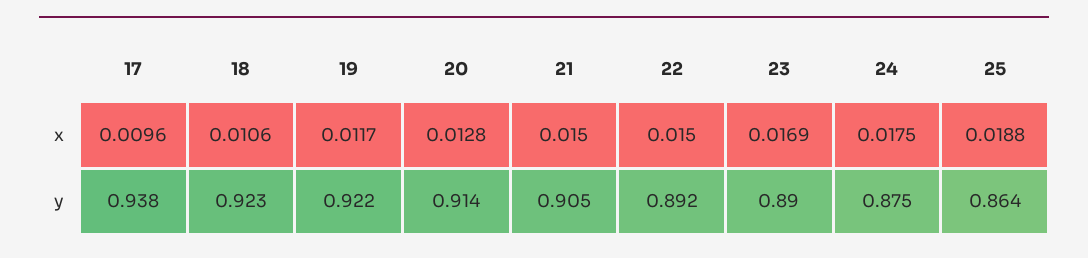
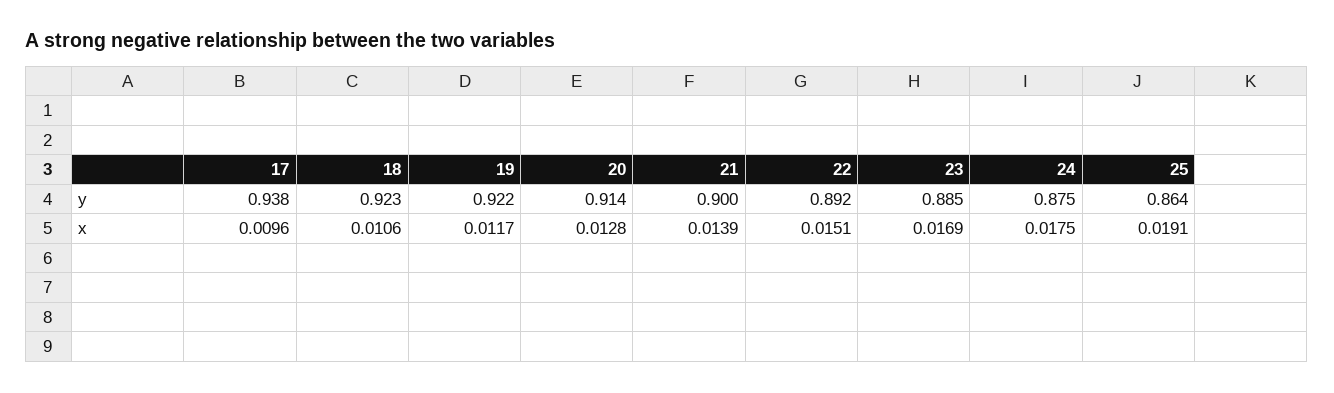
21, x: 0.015 -> 0.0139
22, x: 0.015 -> 0.0151
25, x: 0.0188 -> 0.0191
21, y: 0.905 -> 0.9
23, y: 0.89 -> 0.885

